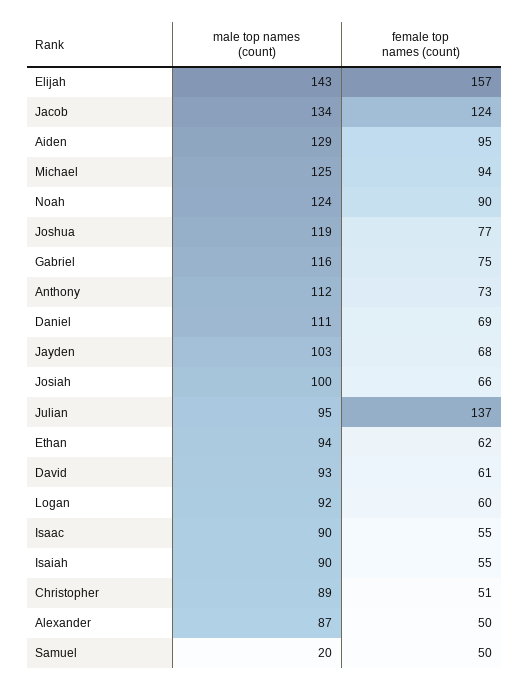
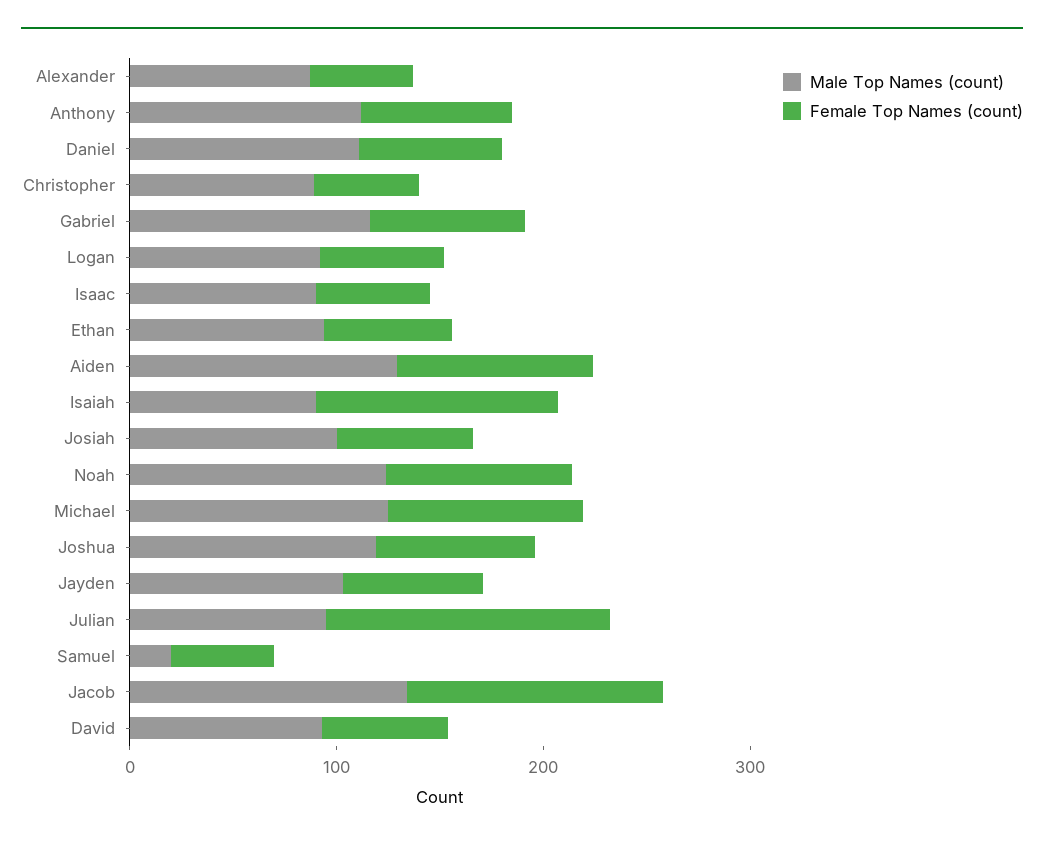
male top names (count), Elijah: 143 -> none
female top names (count), Elijah: 157 -> none
female top names (count), Isaiah: 55 -> 120

